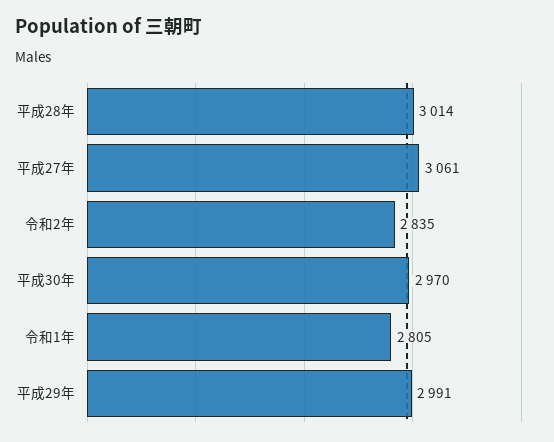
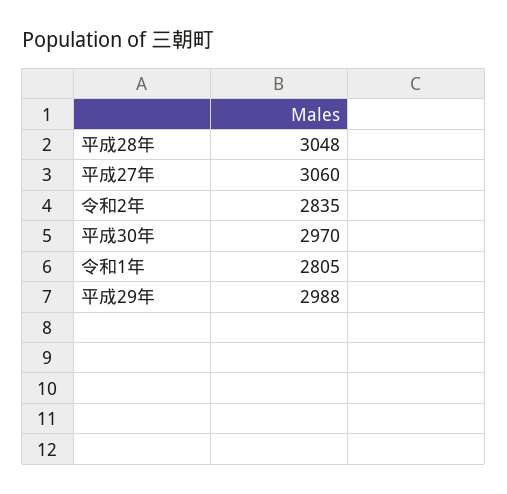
平成28年: 3014 -> 3048
平成27年: 3061 -> 3060
平成29年: 2991 -> 2988

